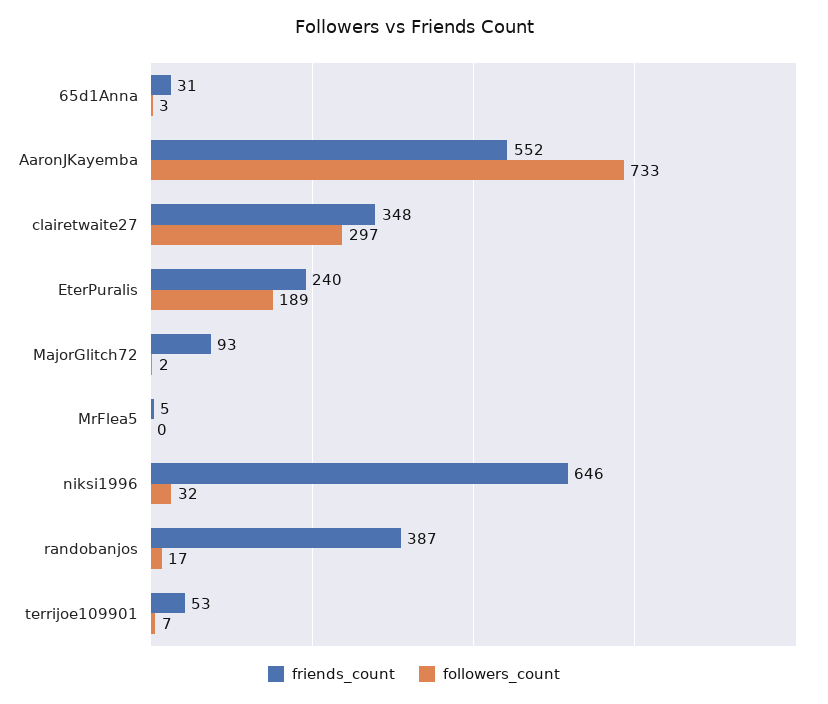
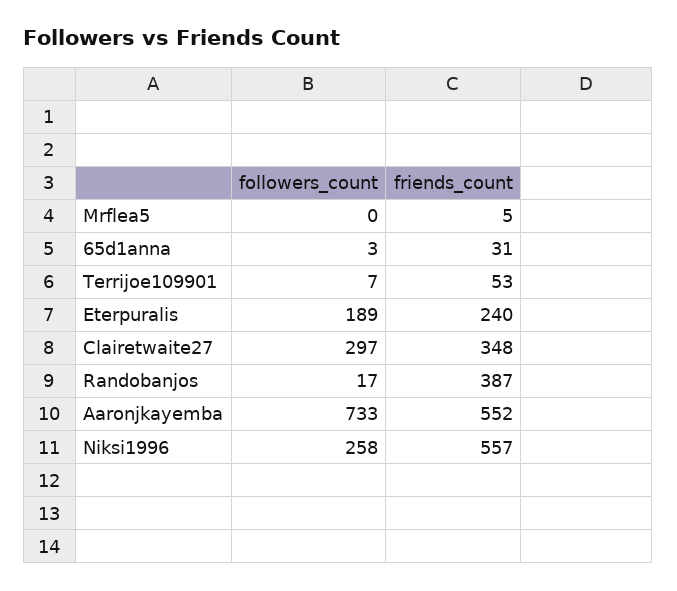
friends_count, MajorGlitch72: 93 -> none
followers_count, MajorGlitch72: 2 -> none
friends_count, niksi1996: 646 -> 557
followers_count, niksi1996: 32 -> 258

